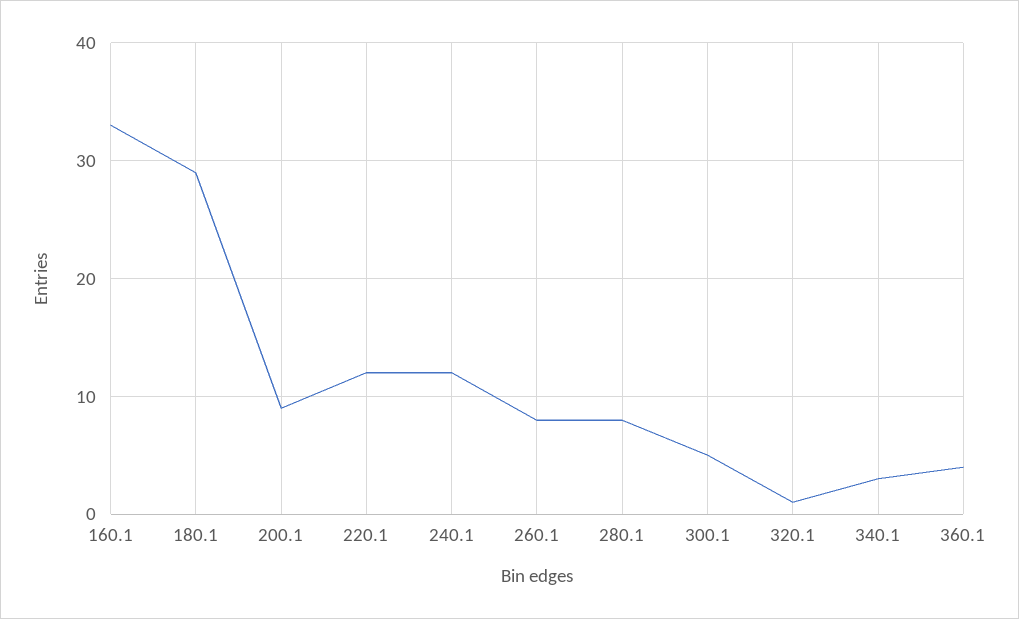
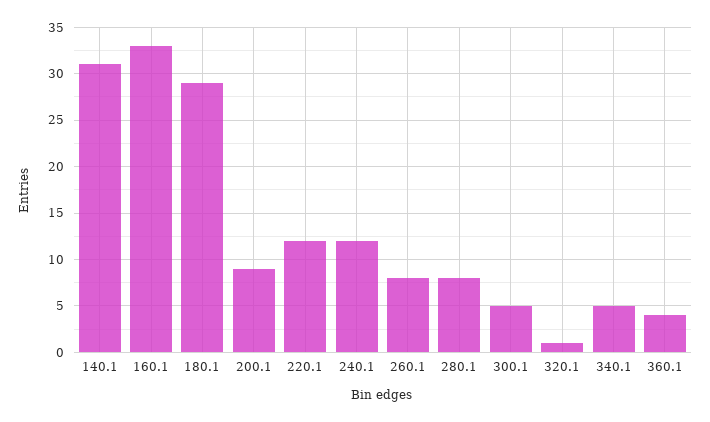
340.1: 3 -> 5
140.1: none -> 31

